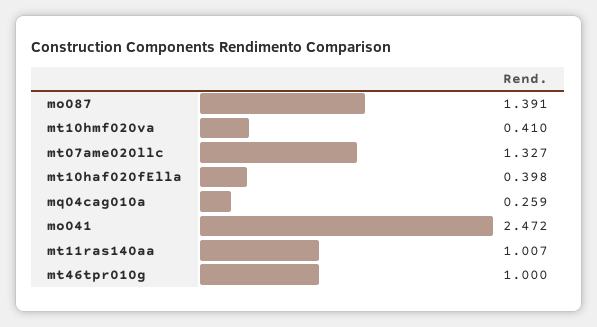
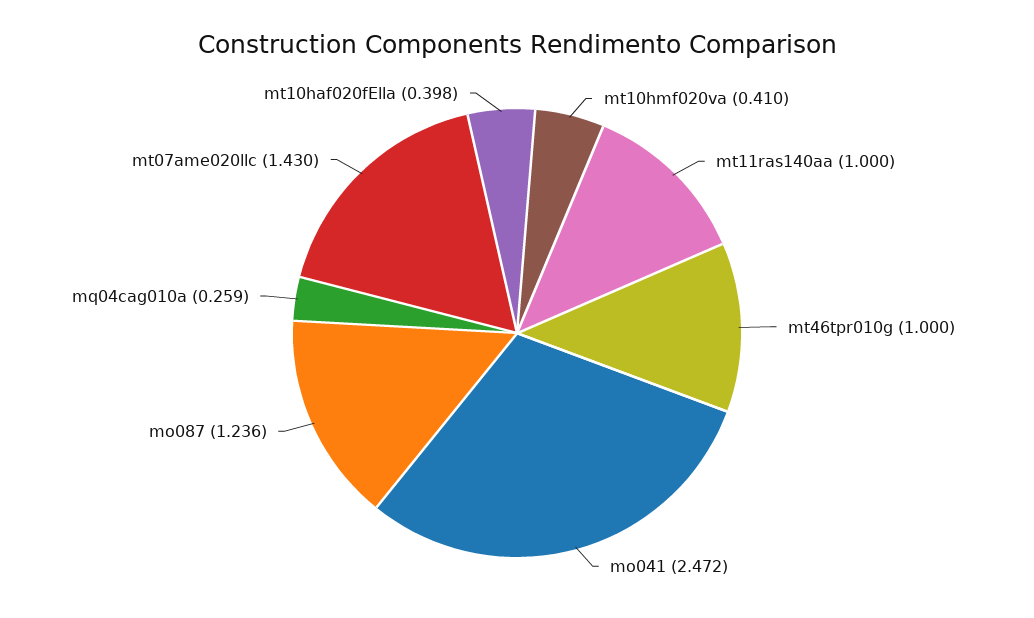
mo087: 1.391 -> 1.236
mt07ame020llc: 1.327 -> 1.43
mt11ras140aa: 1.007 -> 1

